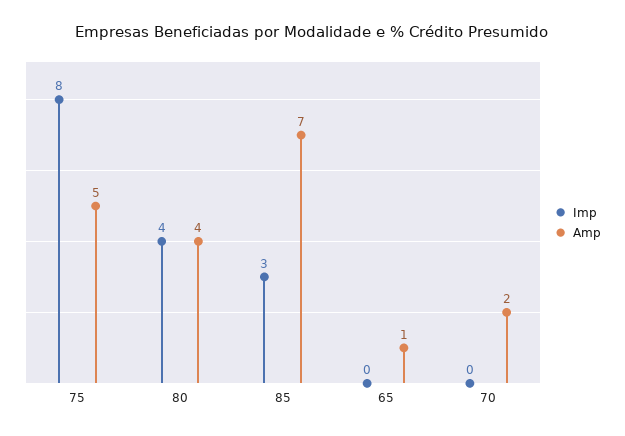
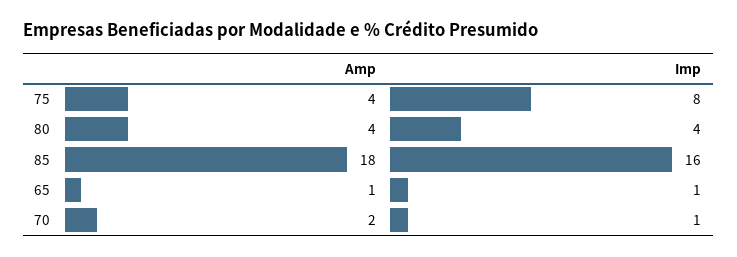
Amp, 75: 5 -> 4
Imp, 85: 3 -> 16
Amp, 85: 7 -> 18
Imp, 65: 0 -> 1
Imp, 70: 0 -> 1

